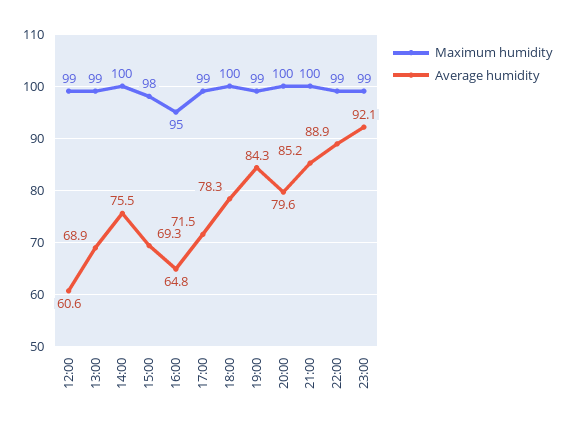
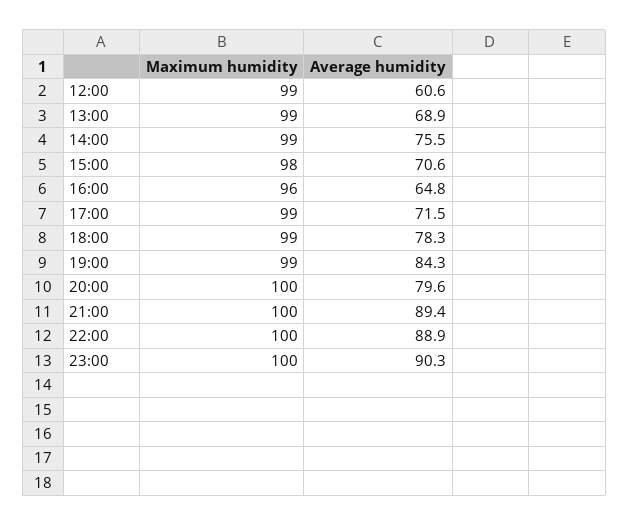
Maximum humidity, 14:00: 100 -> 99
Average humidity, 15:00: 69.3 -> 70.6
Maximum humidity, 16:00: 95 -> 96
Maximum humidity, 18:00: 100 -> 99
Average humidity, 21:00: 85.2 -> 89.4
Maximum humidity, 22:00: 99 -> 100
Maximum humidity, 23:00: 99 -> 100
Average humidity, 23:00: 92.1 -> 90.3

